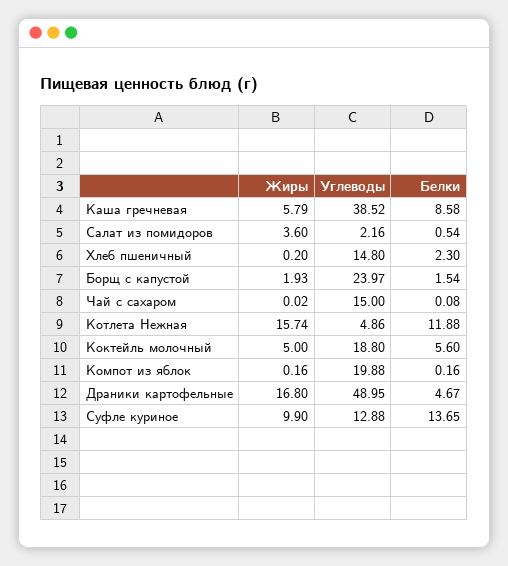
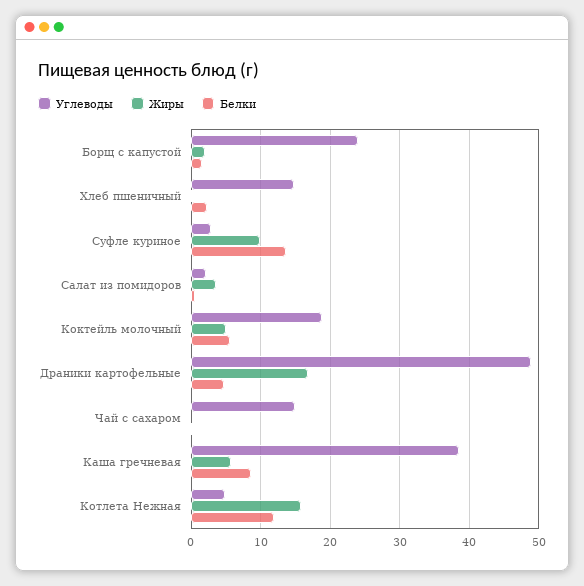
Жиры, Компот из яблок: 0.16 -> none
Углеводы, Компот из яблок: 19.88 -> none
Белки, Компот из яблок: 0.16 -> none
Углеводы, Суфле куриное: 12.88 -> 3

